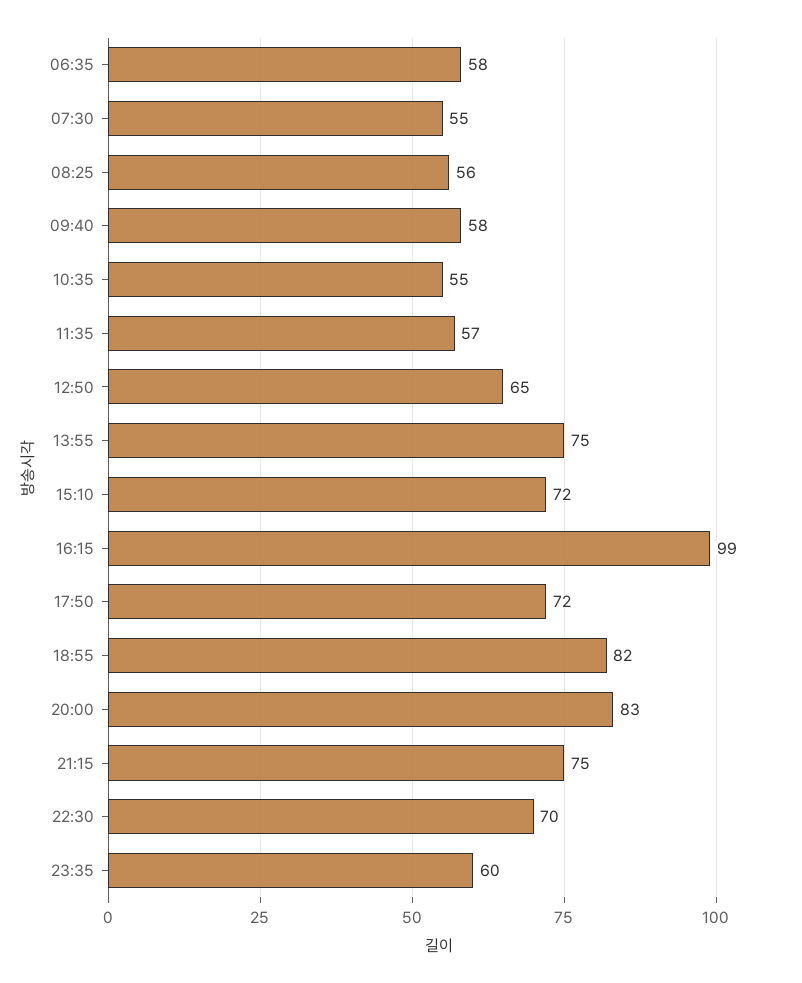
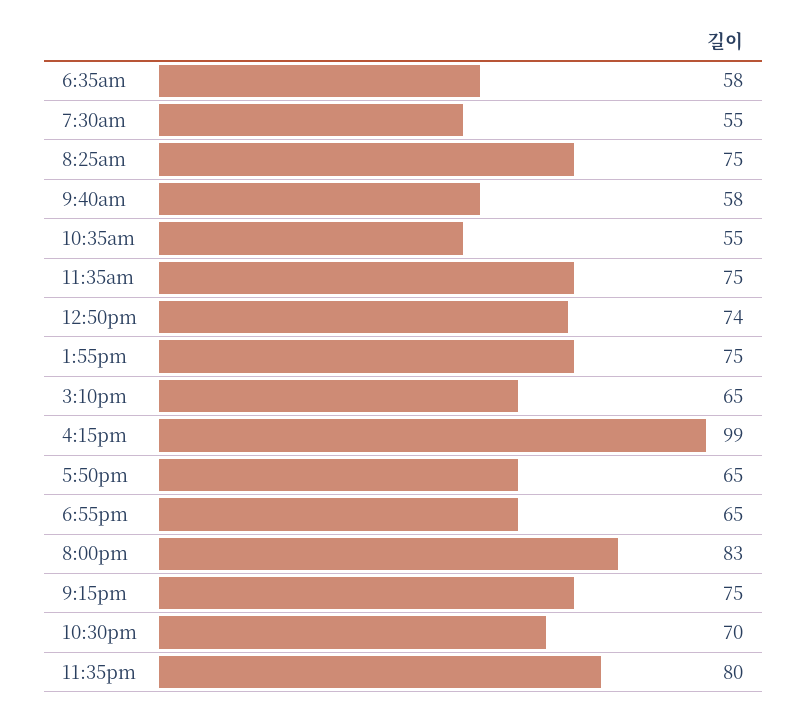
08:25: 56 -> 75
11:35: 57 -> 75
12:50: 65 -> 74
15:10: 72 -> 65
17:50: 72 -> 65
18:55: 82 -> 65
23:35: 60 -> 80

